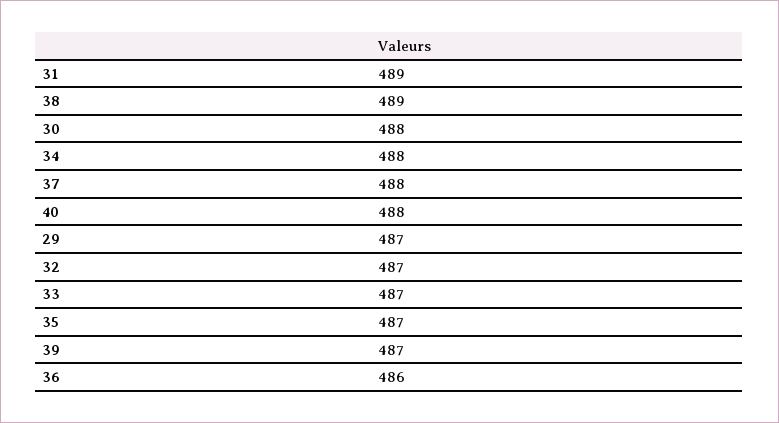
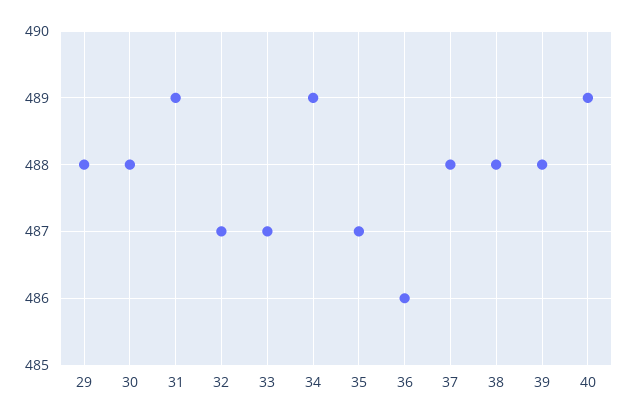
38: 489 -> 488
34: 488 -> 489
40: 488 -> 489
29: 487 -> 488
39: 487 -> 488

